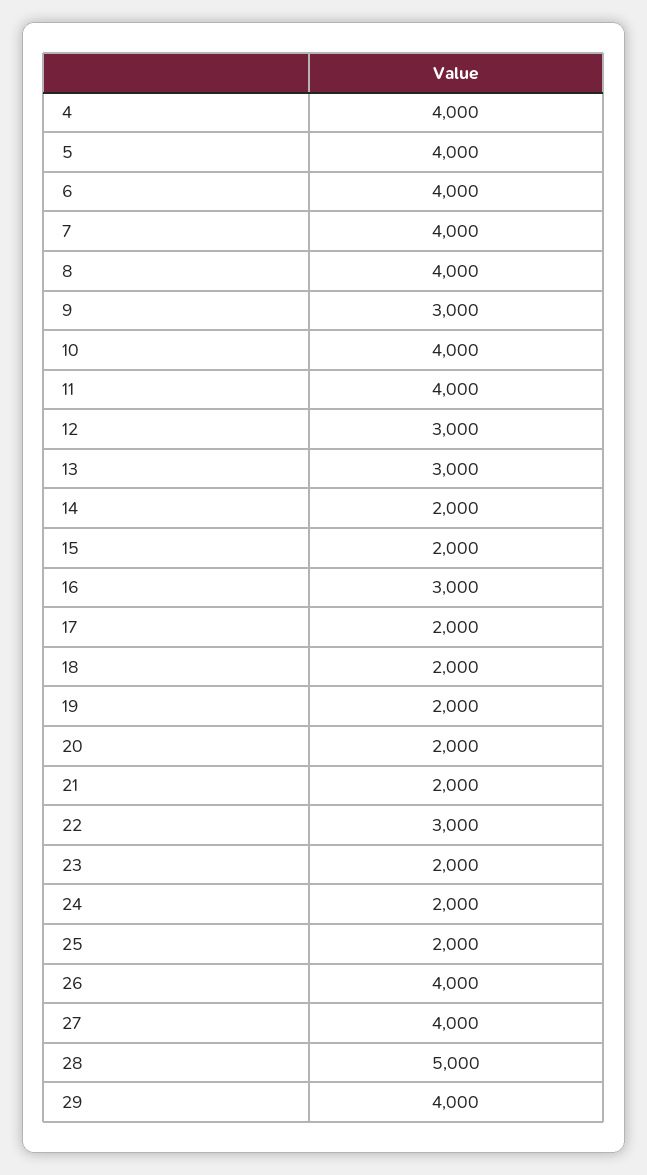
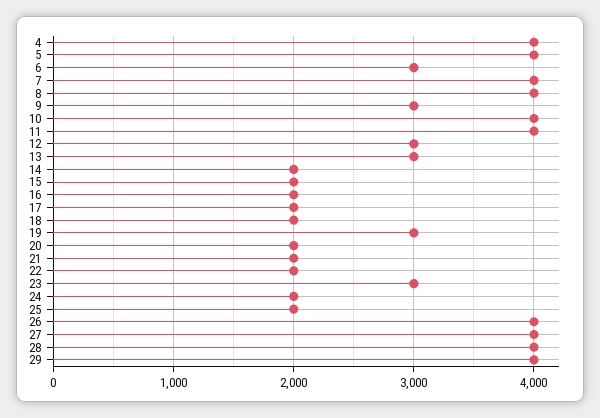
6: 4000 -> 3000
16: 3000 -> 2000
19: 2000 -> 3000
22: 3000 -> 2000
23: 2000 -> 3000
28: 5000 -> 4000

